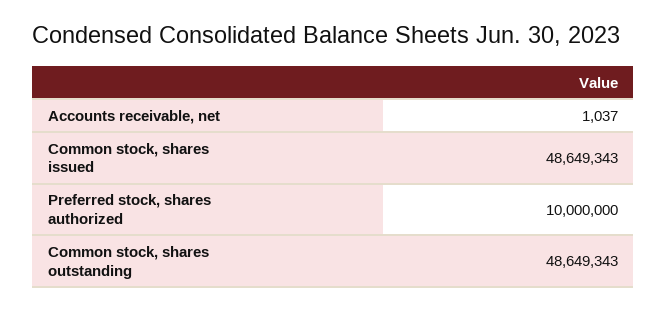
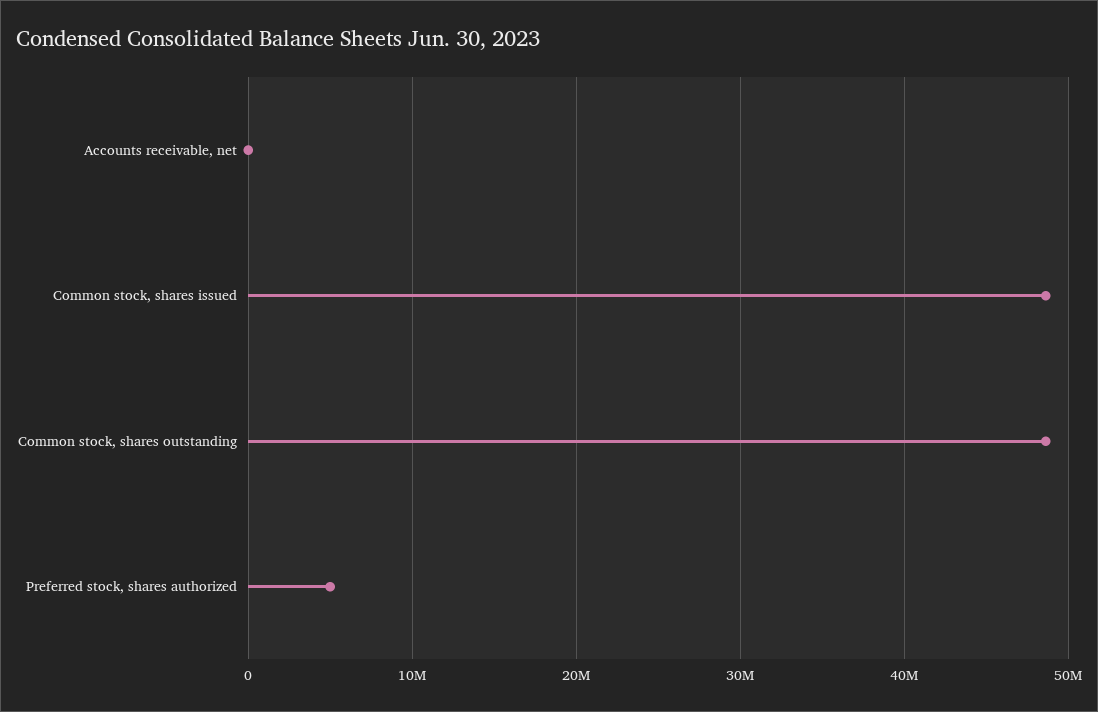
Preferred stock, shares authorized: 10000000 -> 5000000

